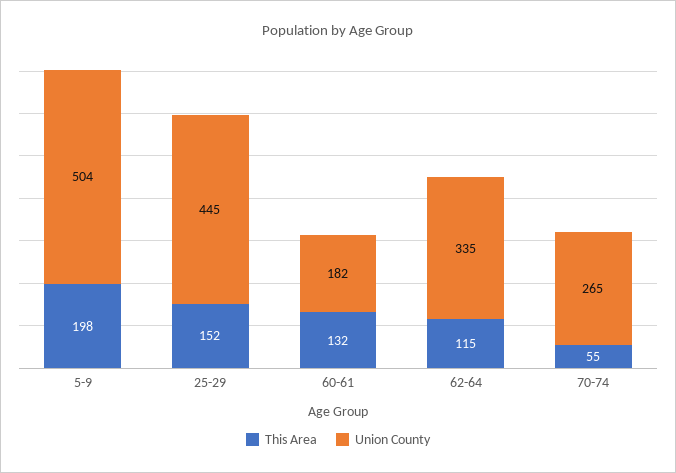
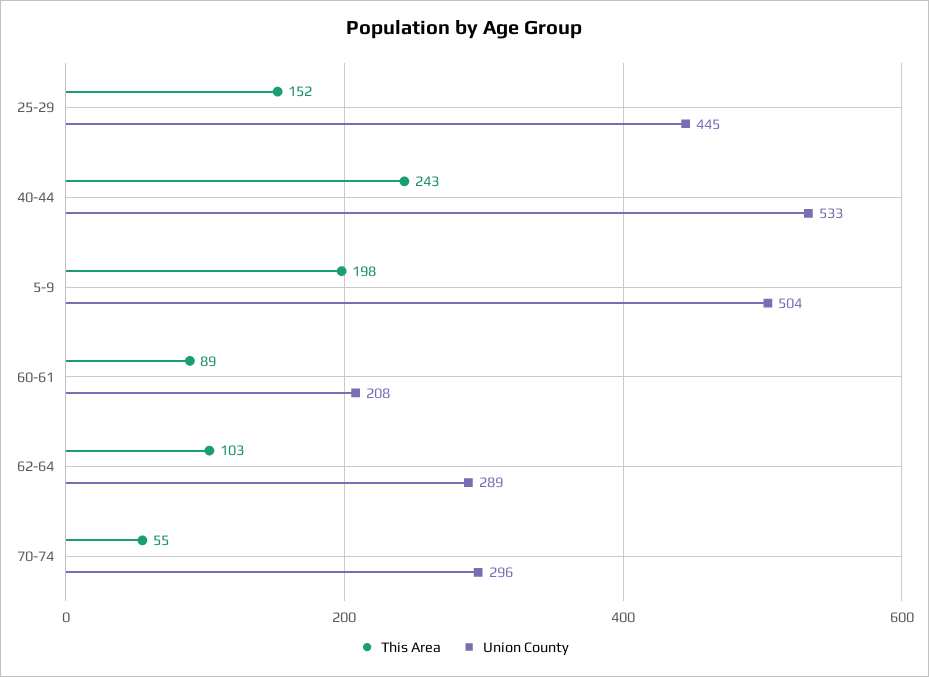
This Area, 60-61: 132 -> 89
Union County, 60-61: 182 -> 208
This Area, 62-64: 115 -> 103
Union County, 62-64: 335 -> 289
Union County, 70-74: 265 -> 296
This Area, 40-44: none -> 243
Union County, 40-44: none -> 533

